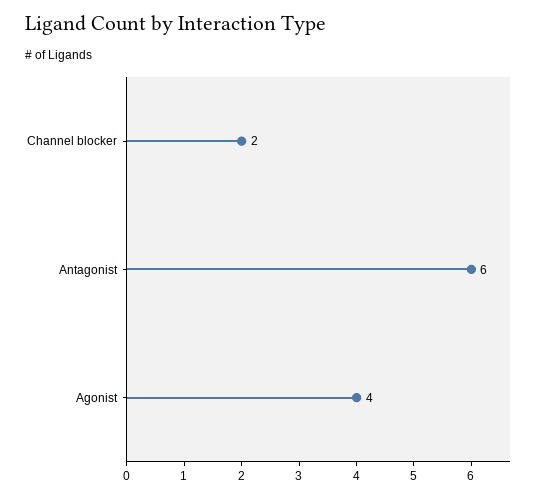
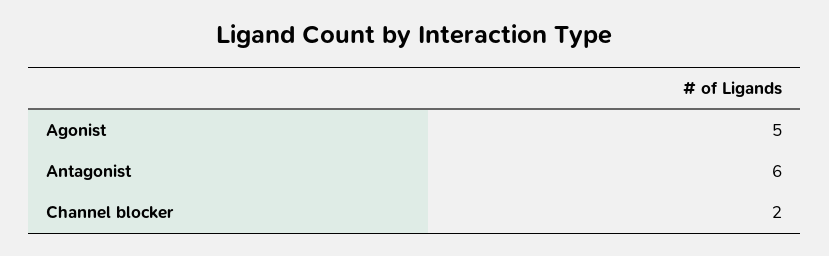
Agonist: 4 -> 5

